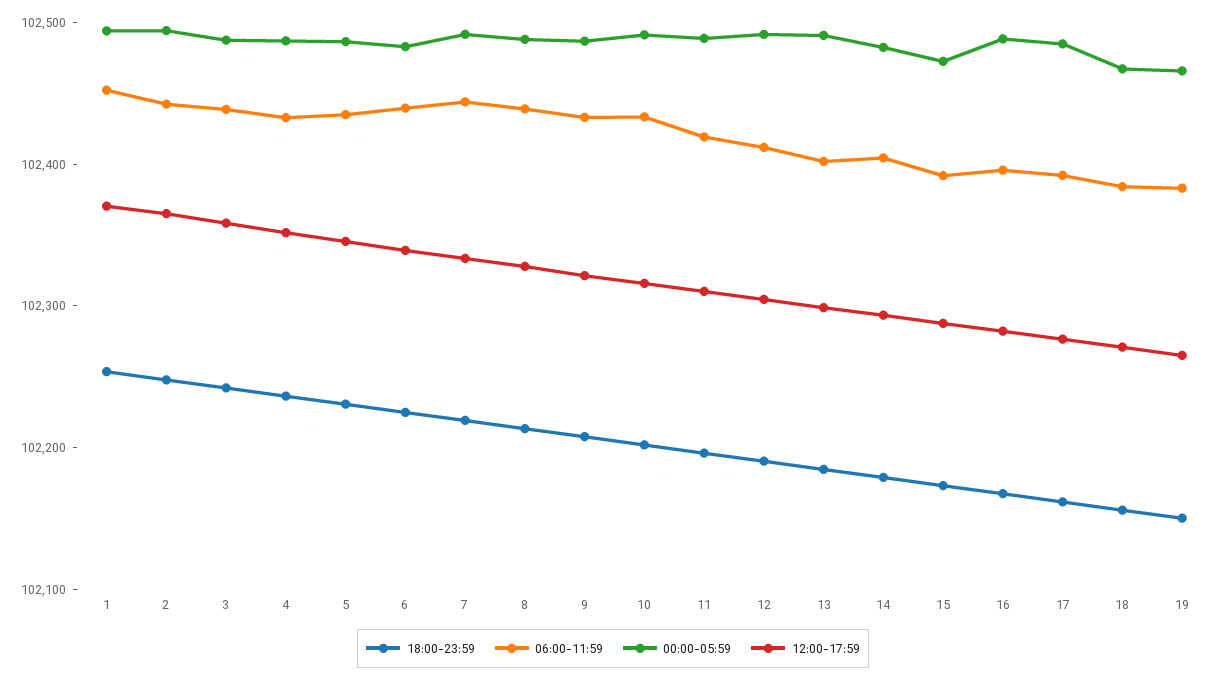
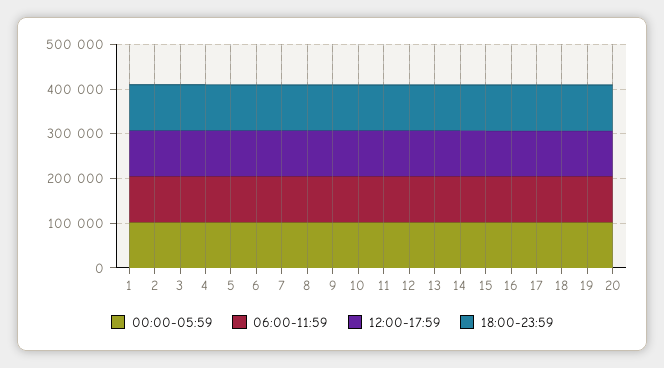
00:00-05:59, 20: none -> 100000
06:00-11:59, 20: none -> 100000
12:00-17:59, 20: none -> 100000
18:00-23:59, 20: none -> 100000

